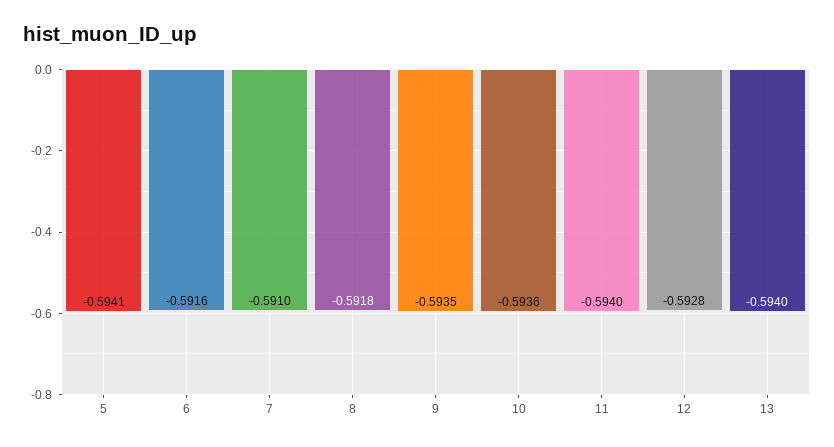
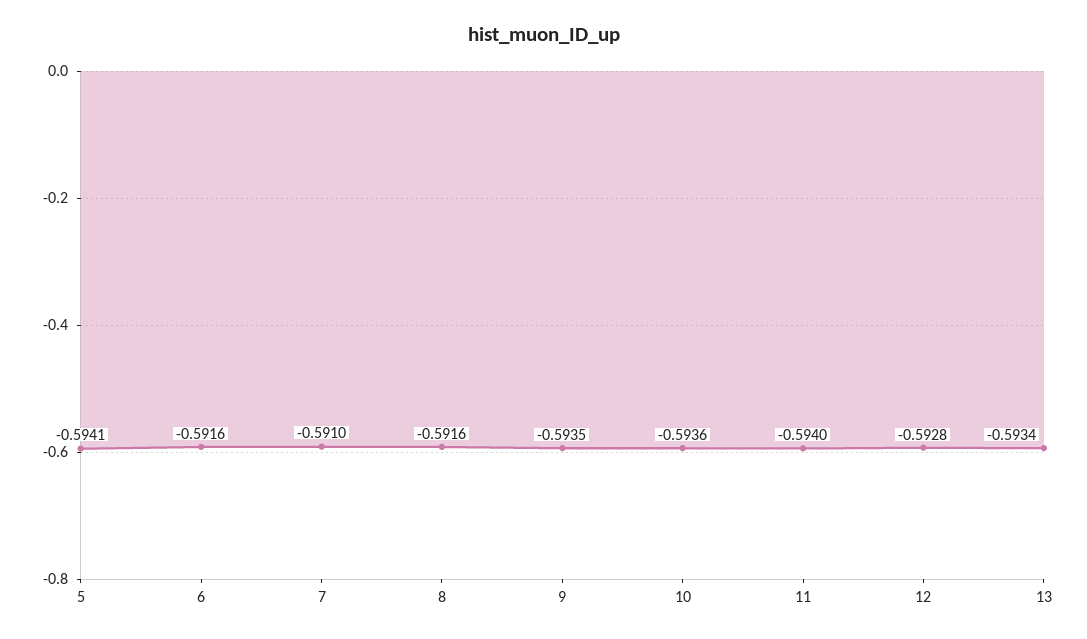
8: -0.5918 -> -0.5916
13: -0.594 -> -0.5934

